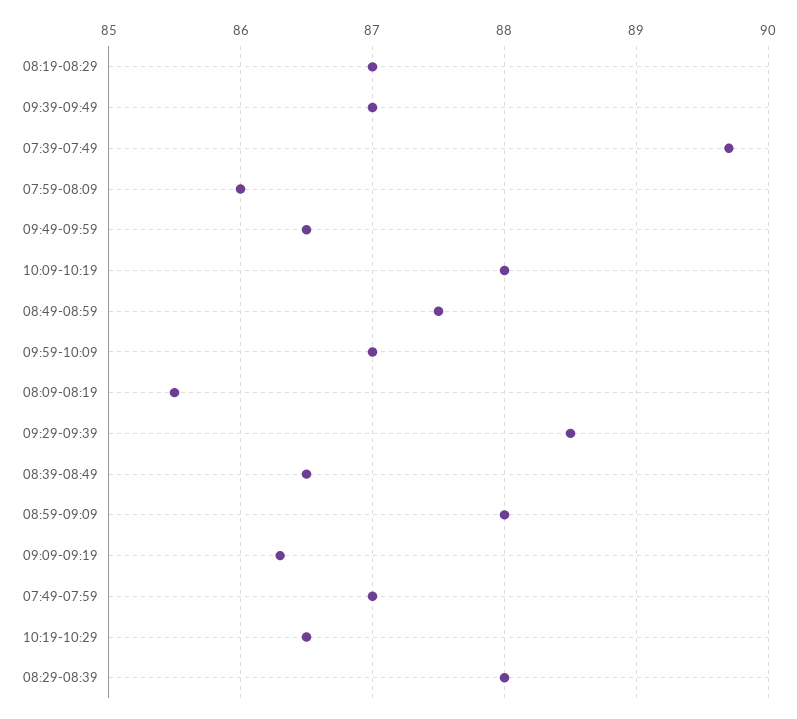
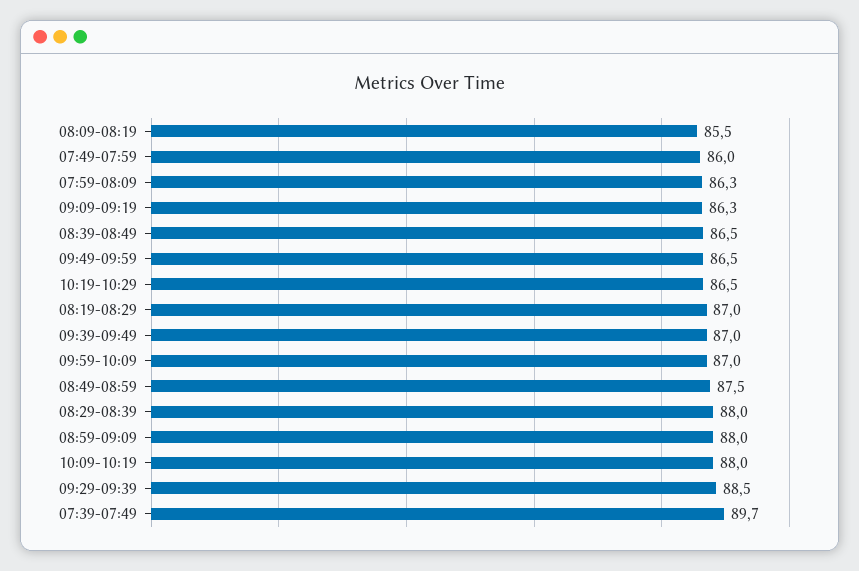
07:59-08:09: 86 -> 86.3
07:49-07:59: 87 -> 86

